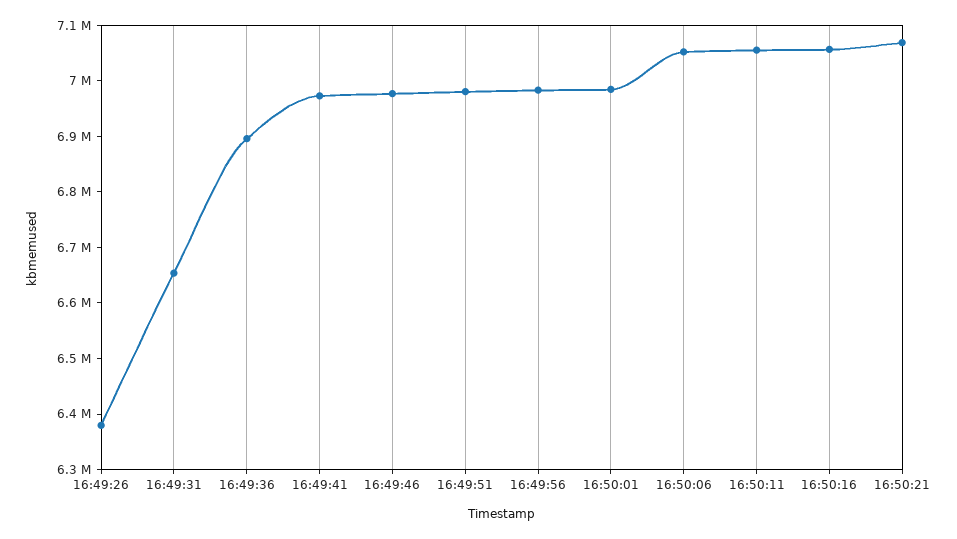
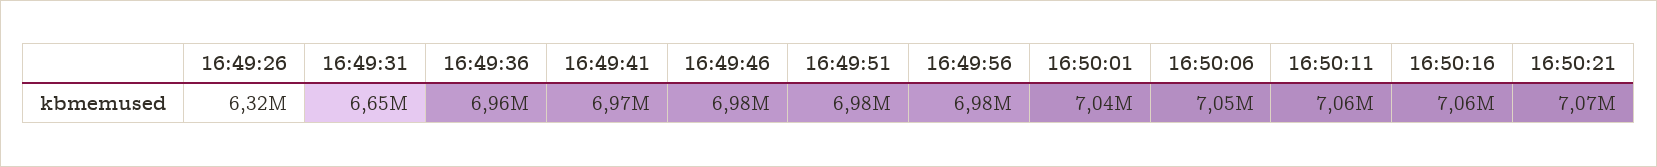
16:49:26: 6380000 -> 6320000
16:49:36: 6900000 -> 6960000
16:50:01: 6980000 -> 7040000

